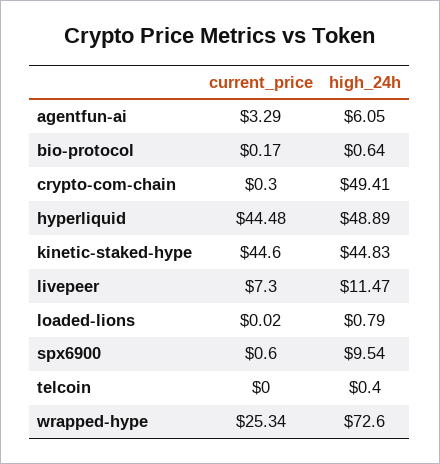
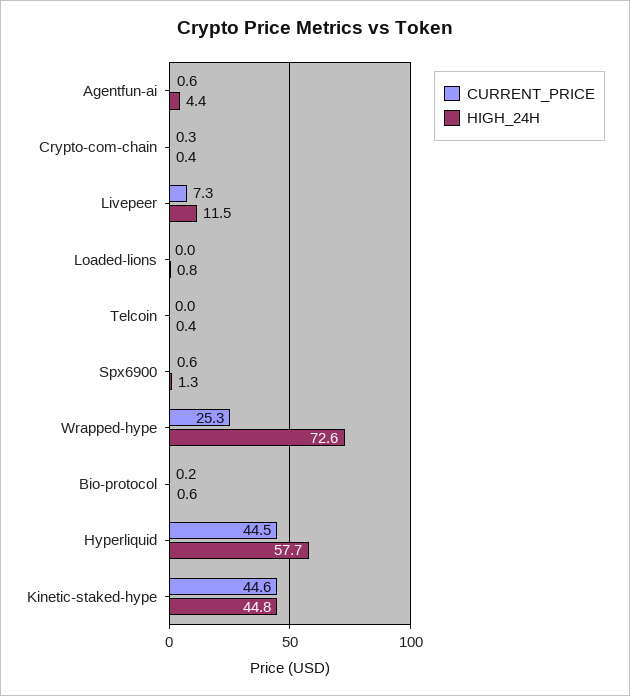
current_price, agentfun-ai: 3.29 -> 0.6
high_24h, agentfun-ai: 6.05 -> 4.4
high_24h, crypto-com-chain: 49.41 -> 0.4
high_24h, hyperliquid: 48.89 -> 57.7
high_24h, spx6900: 9.54 -> 1.3

